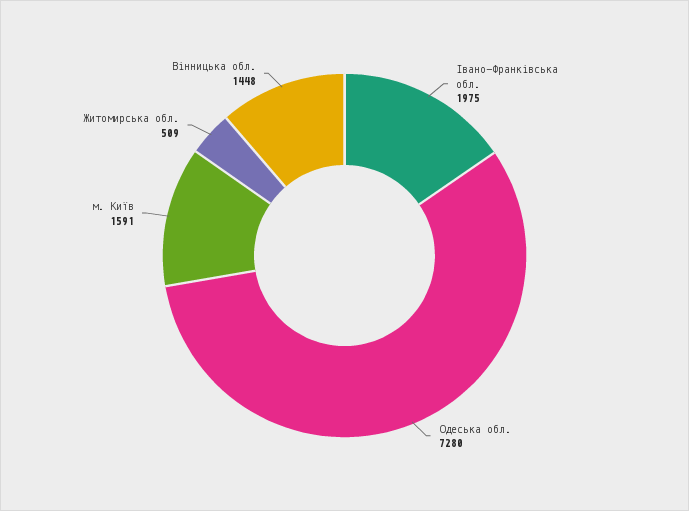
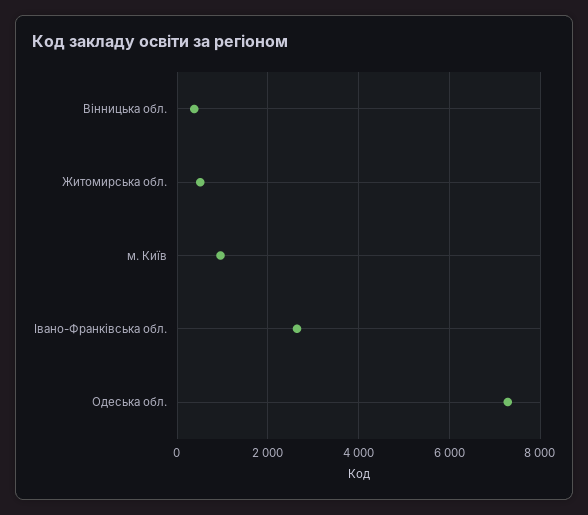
Івано-Франківська обл.: 1975 -> 2600
м. Київ: 1591 -> 1000
Вінницька обл.: 1448 -> 400

